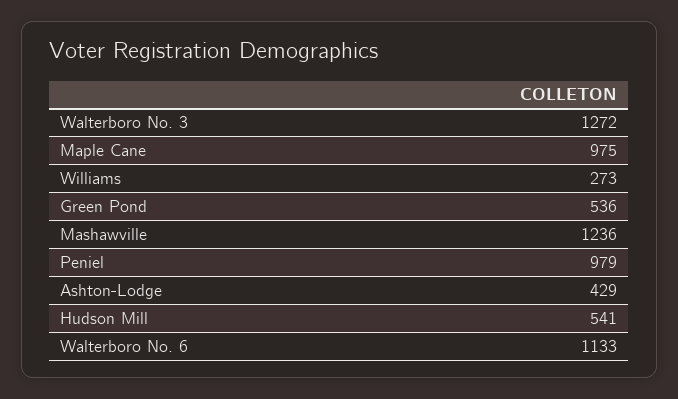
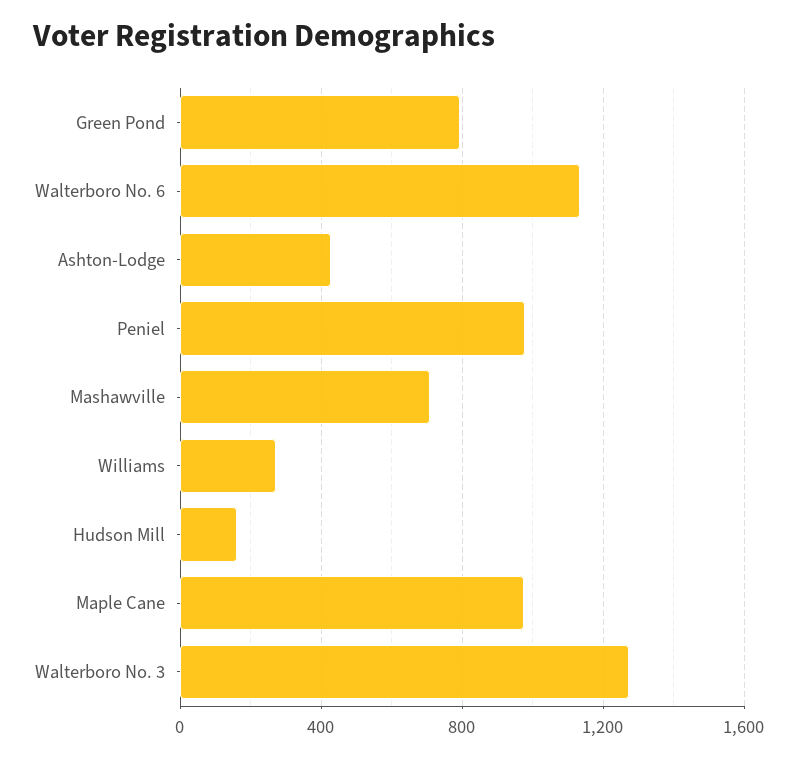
Green Pond: 536 -> 800
Mashawville: 1236 -> 700
Hudson Mill: 541 -> 150

